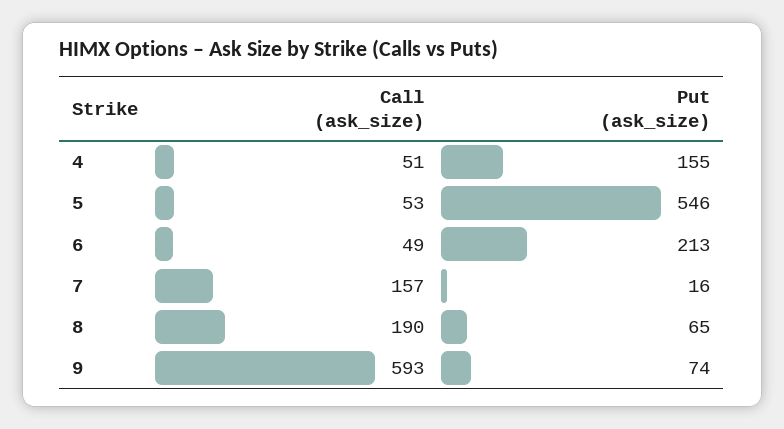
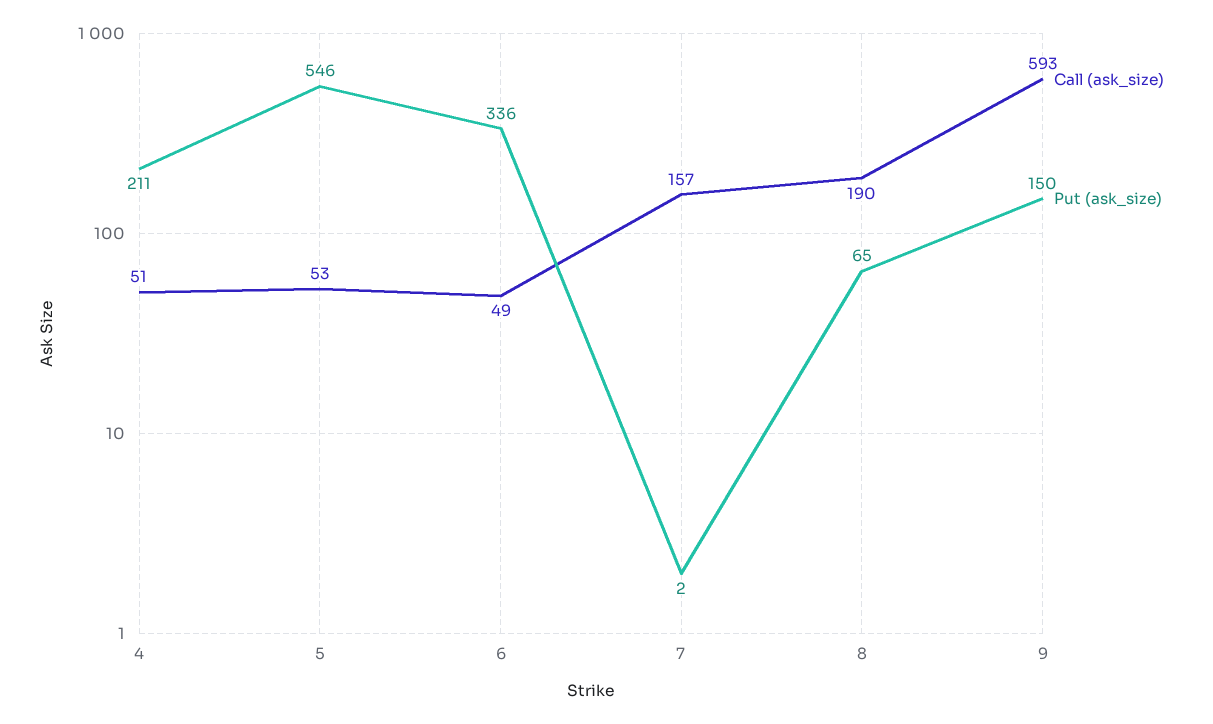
Put (ask_size), 4: 155 -> 211
Put (ask_size), 6: 213 -> 336
Put (ask_size), 7: 16 -> 2
Put (ask_size), 9: 74 -> 150

